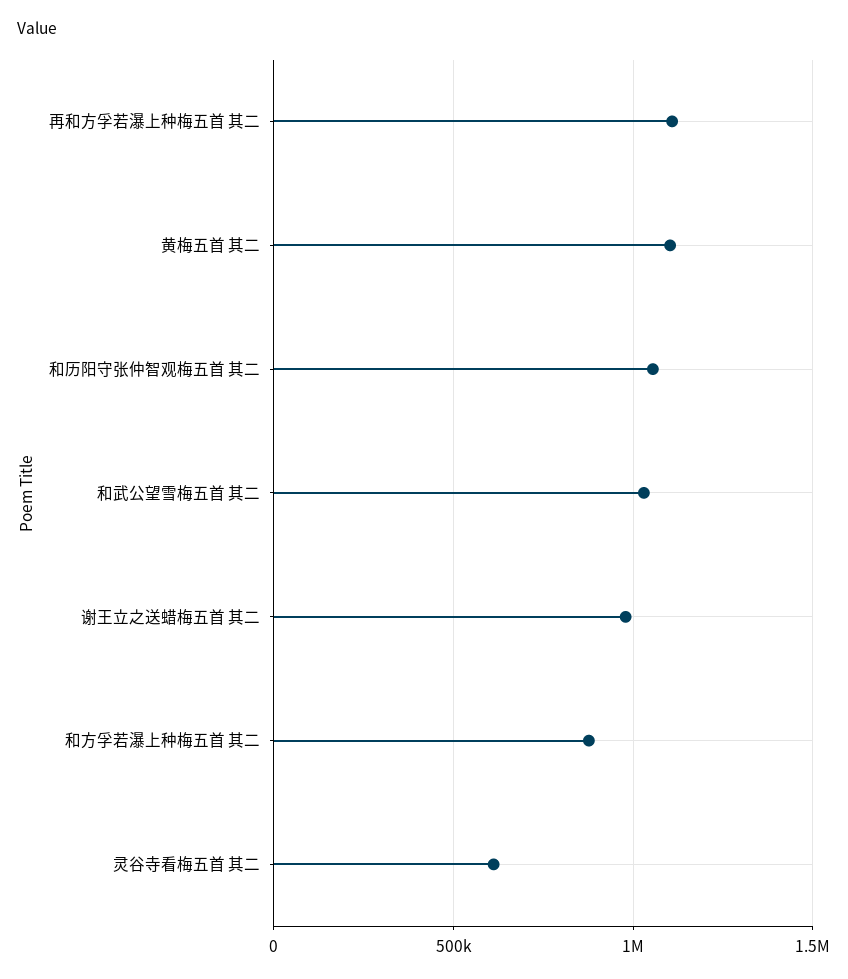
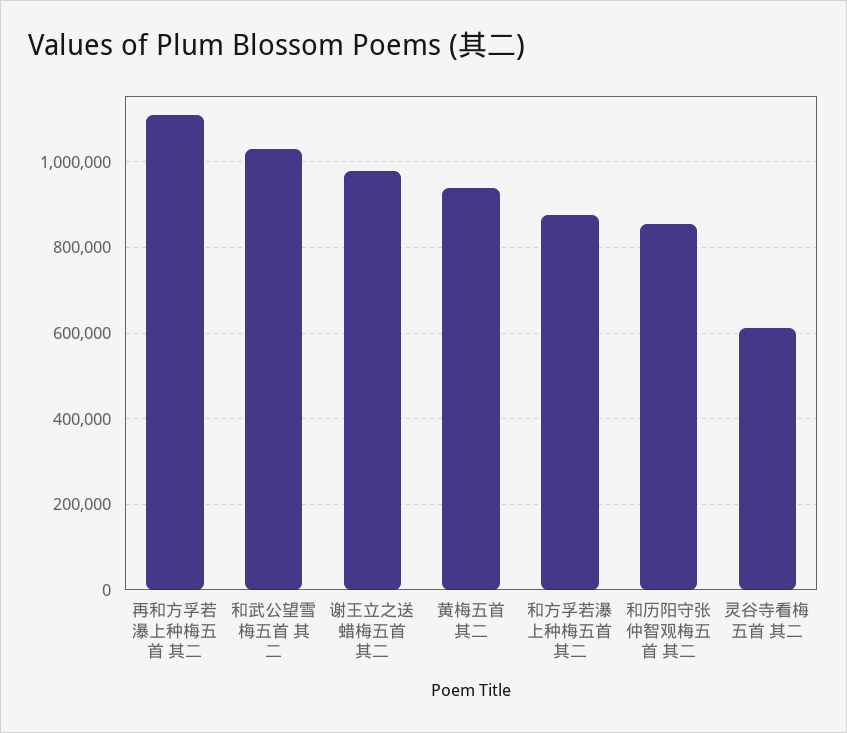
黄梅五首 其二: 1100000 -> 940000
和历阳守张仲智观梅五首 其二: 1050000 -> 860000

